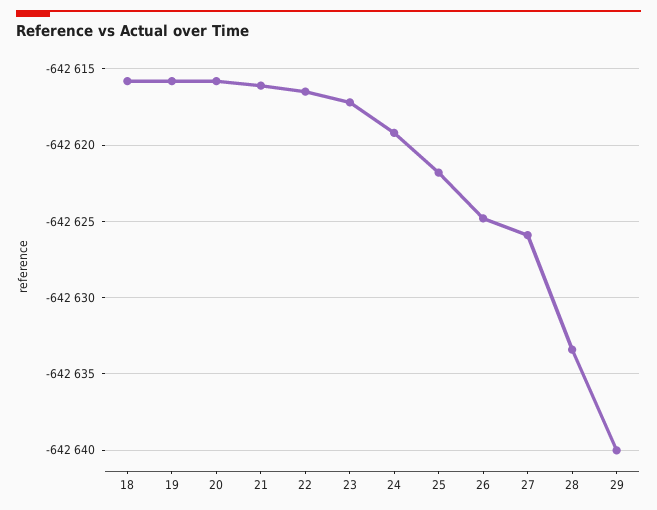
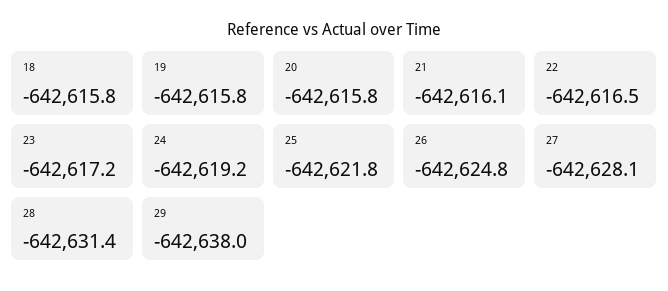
27: -642626 -> -642628.1
28: -642633.5 -> -642631.4
29: -642640 -> -642638

